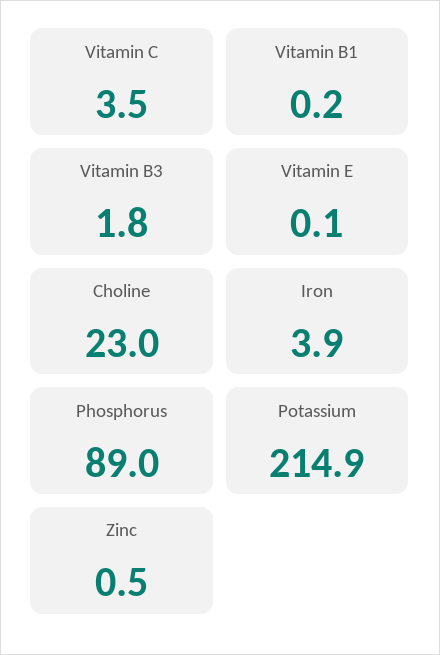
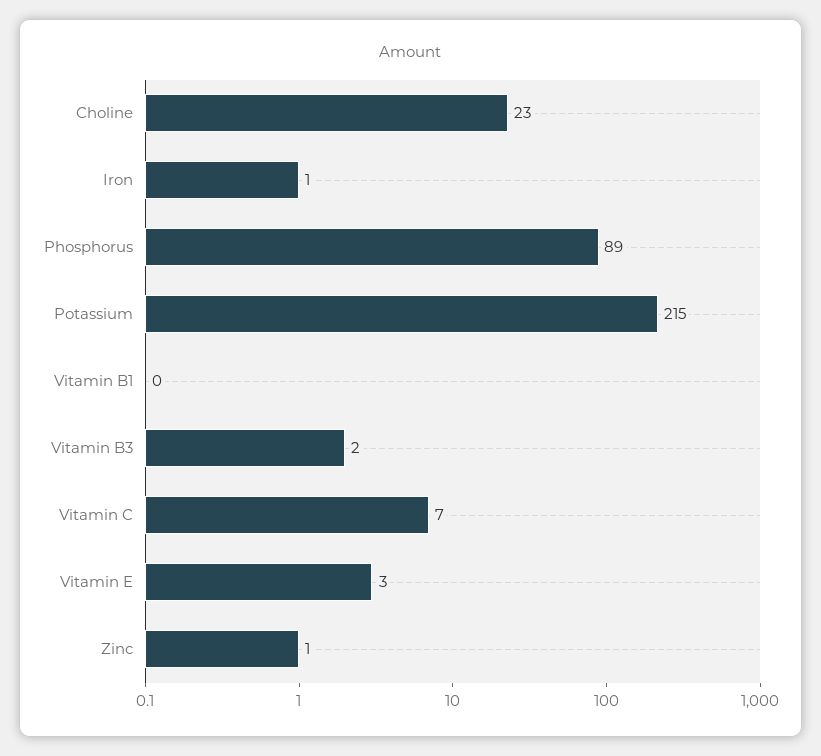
Vitamin C: 3.5 -> 7
Vitamin E: 0.1 -> 3
Iron: 3.9 -> 1

